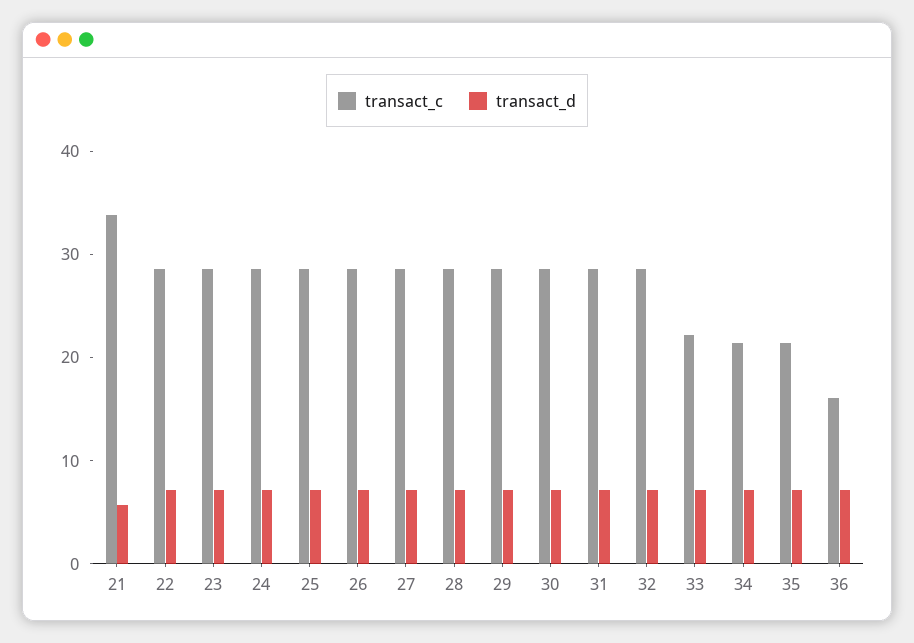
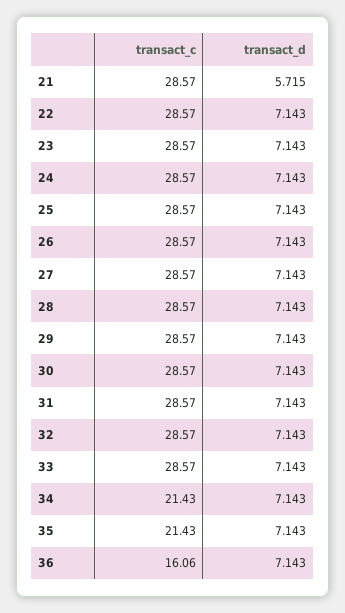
transact_c, 21: 34 -> 28.57
transact_c, 33: 22 -> 28.57

